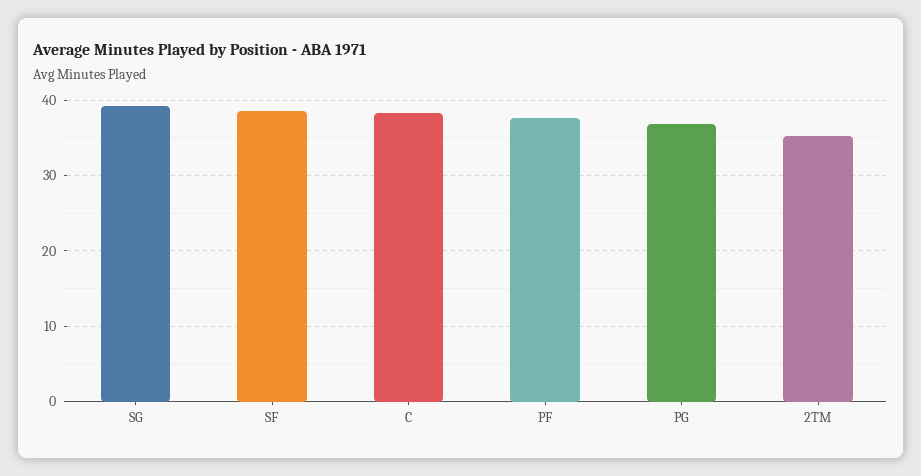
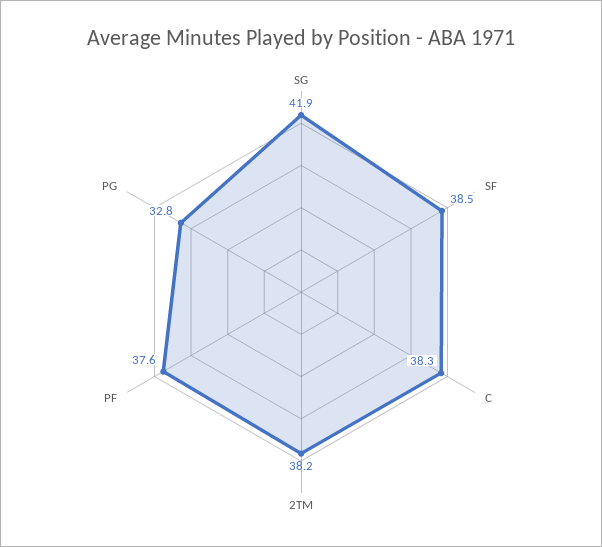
SG: 39 -> 41.9
PG: 37 -> 32.8
2TM: 35 -> 38.2

